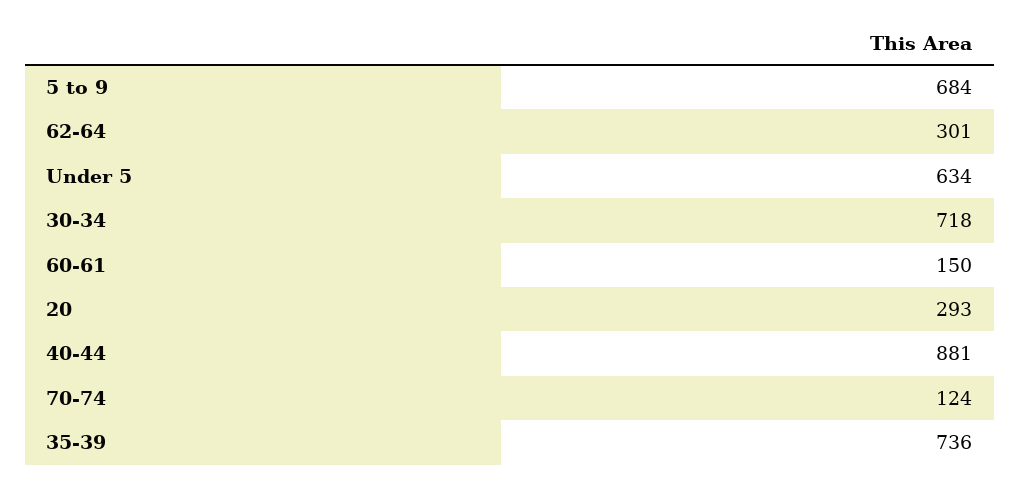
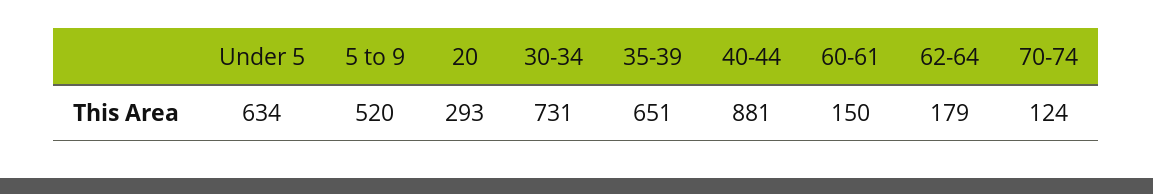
5 to 9: 684 -> 520
62-64: 301 -> 179
30-34: 718 -> 731
35-39: 736 -> 651

